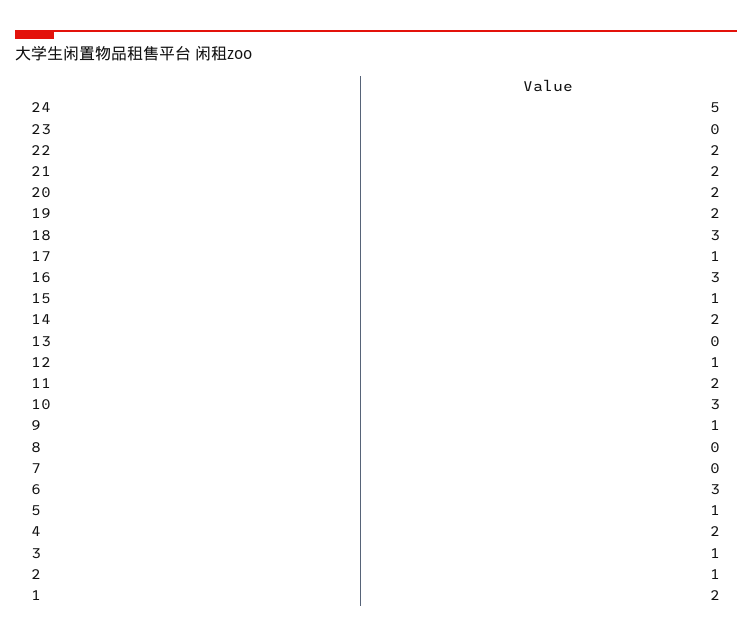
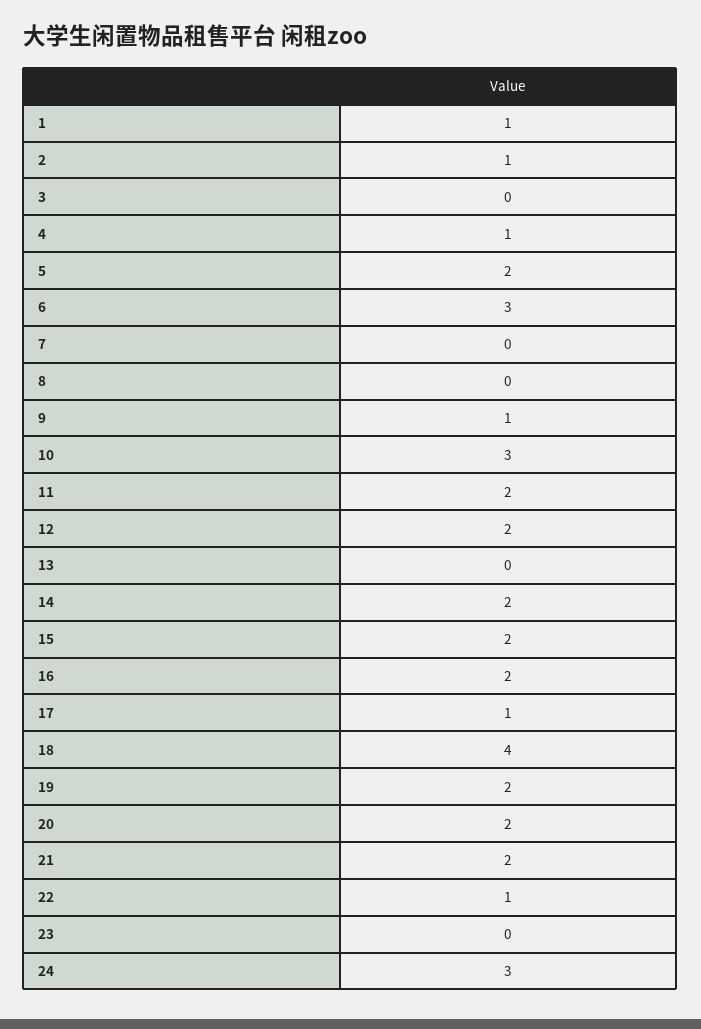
24: 5 -> 3
22: 2 -> 1
18: 3 -> 4
16: 3 -> 2
15: 1 -> 2
12: 1 -> 2
5: 1 -> 2
4: 2 -> 1
3: 1 -> 0
1: 2 -> 1

